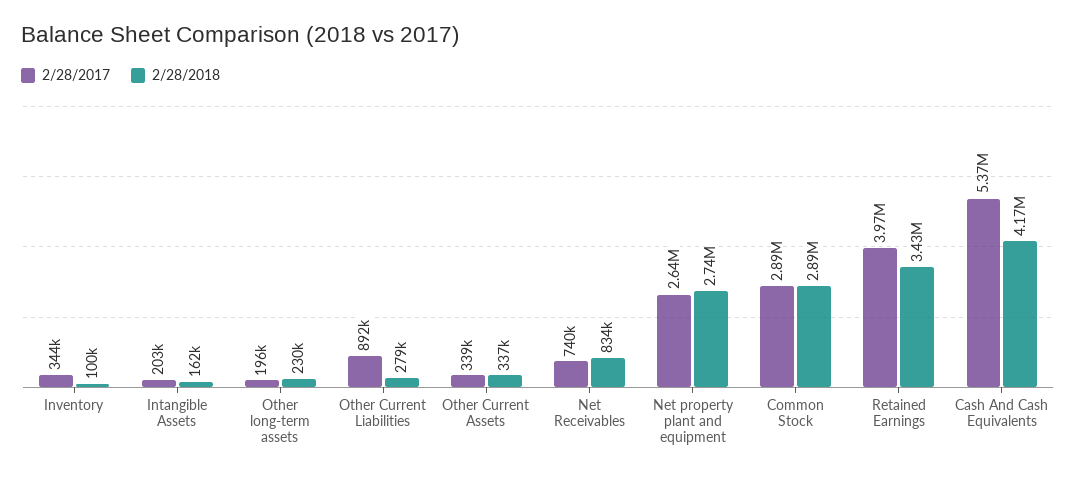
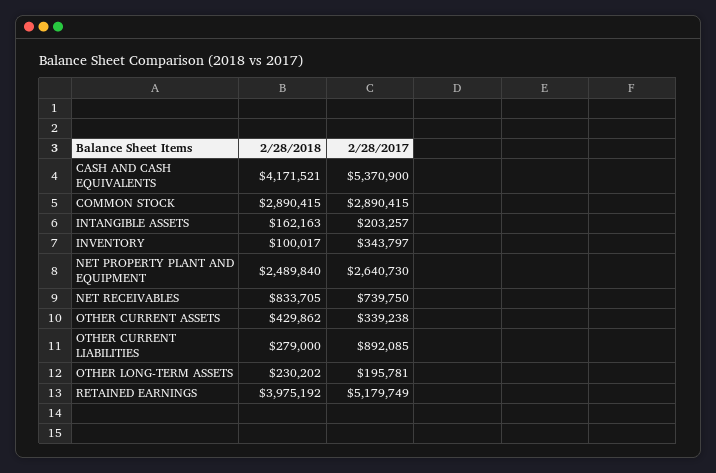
2/28/2018, Other Current Assets: 337000 -> 429862
2/28/2018, Net property plant and equipment: 2740000 -> 2489840
2/28/2017, Retained Earnings: 3970000 -> 5179749
2/28/2018, Retained Earnings: 3430000 -> 3975192

